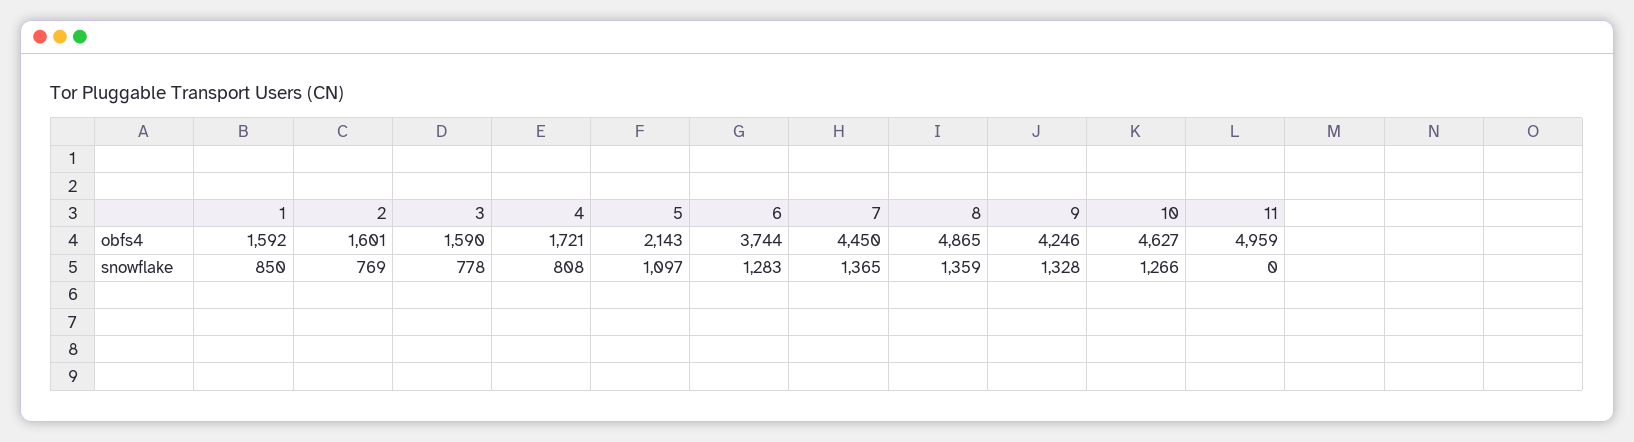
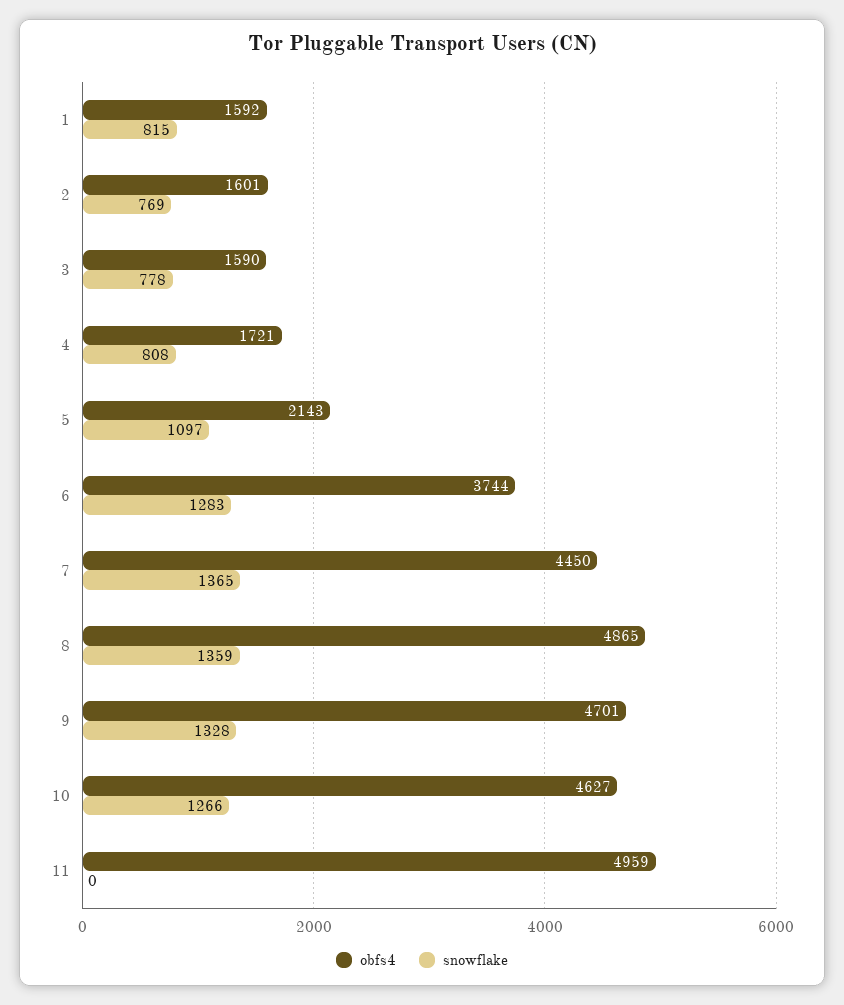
obfs4, 9: 4246 -> 4701
snowflake, 1: 850 -> 815

